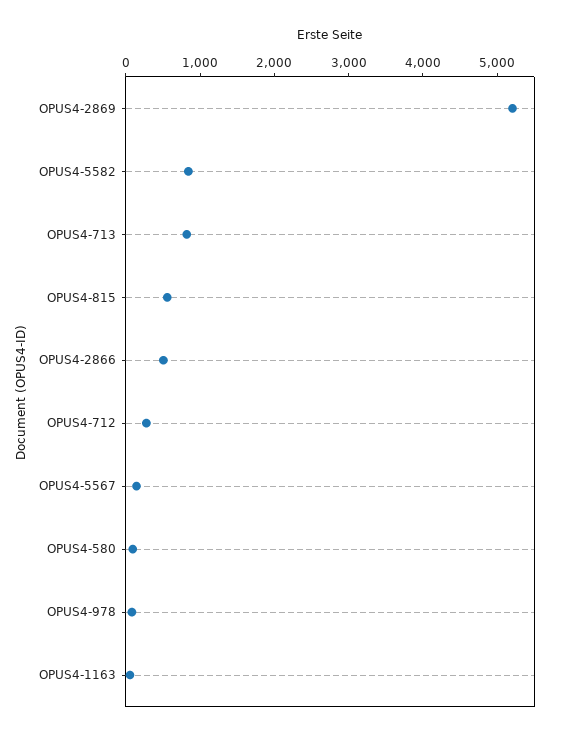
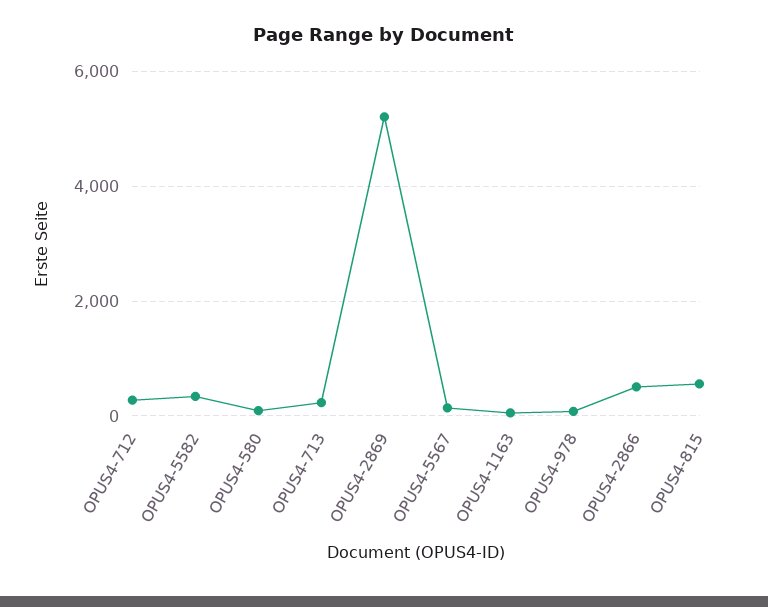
OPUS4-5582: 800 -> 400
OPUS4-713: 800 -> 200

